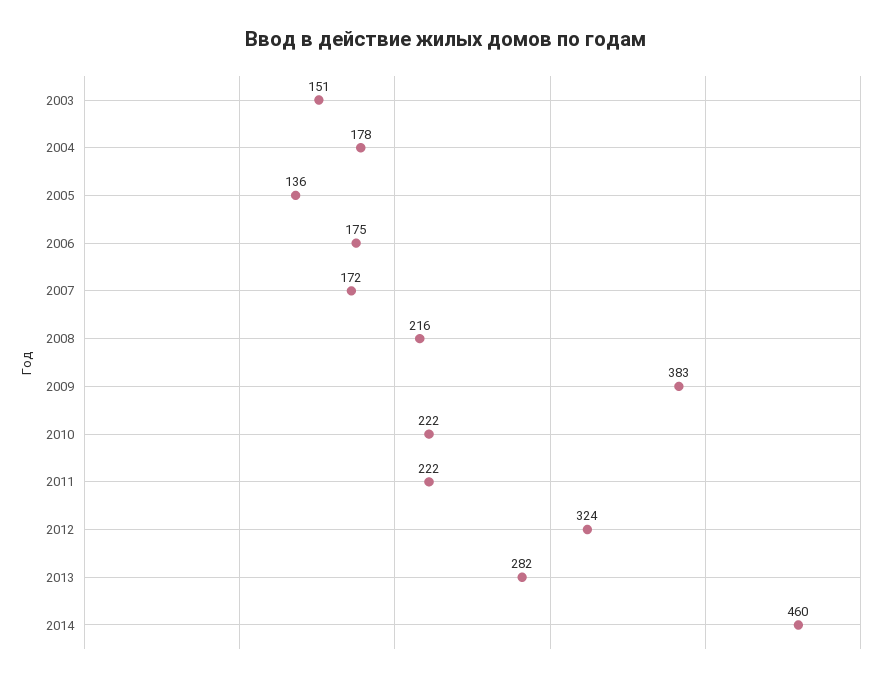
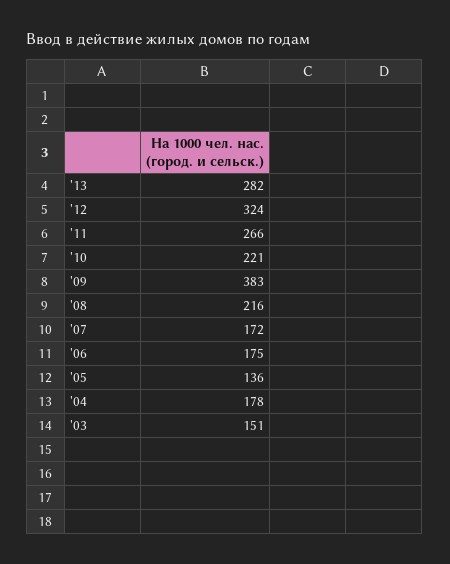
2010: 222 -> 221
2011: 222 -> 266
2014: 460 -> none

